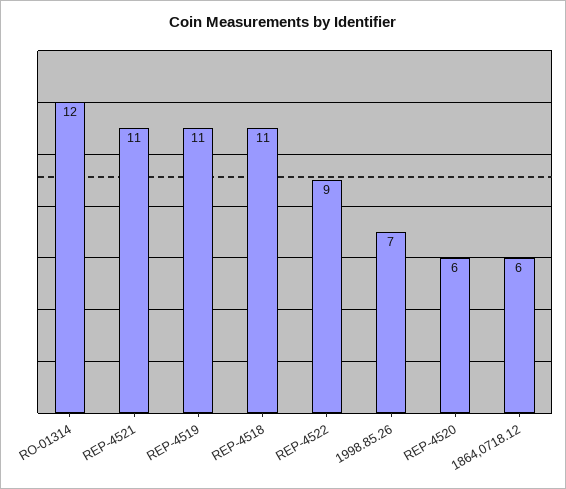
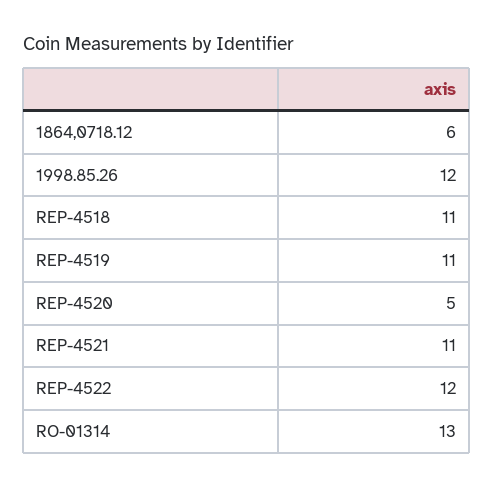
RO-01314: 12 -> 13
REP-4522: 9 -> 12
1998.85.26: 7 -> 12
REP-4520: 6 -> 5

